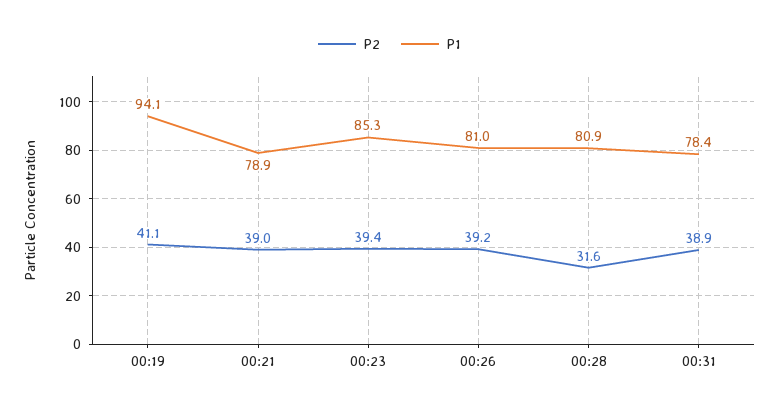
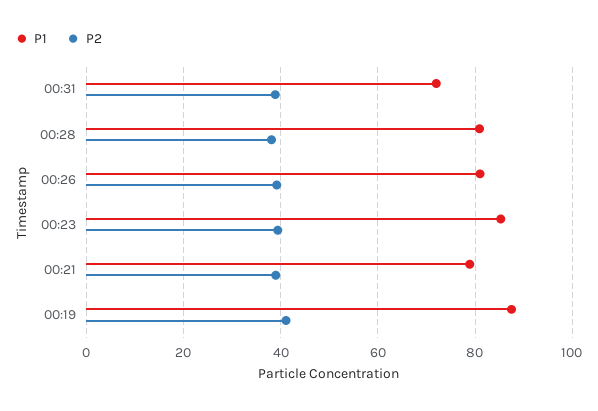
P1, 00:19: 94.1 -> 88
P2, 00:28: 31.6 -> 38
P1, 00:31: 78.4 -> 72

